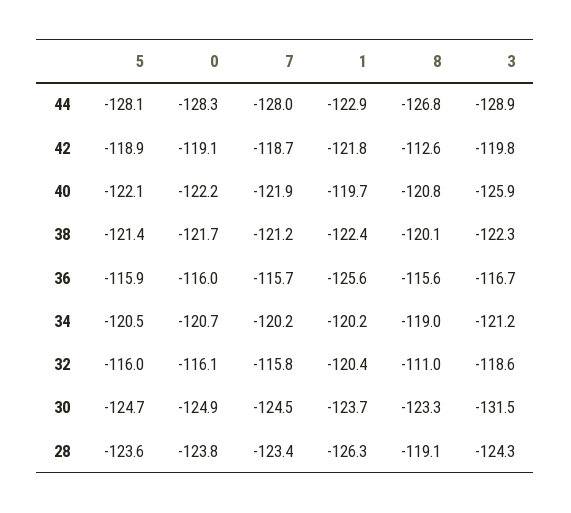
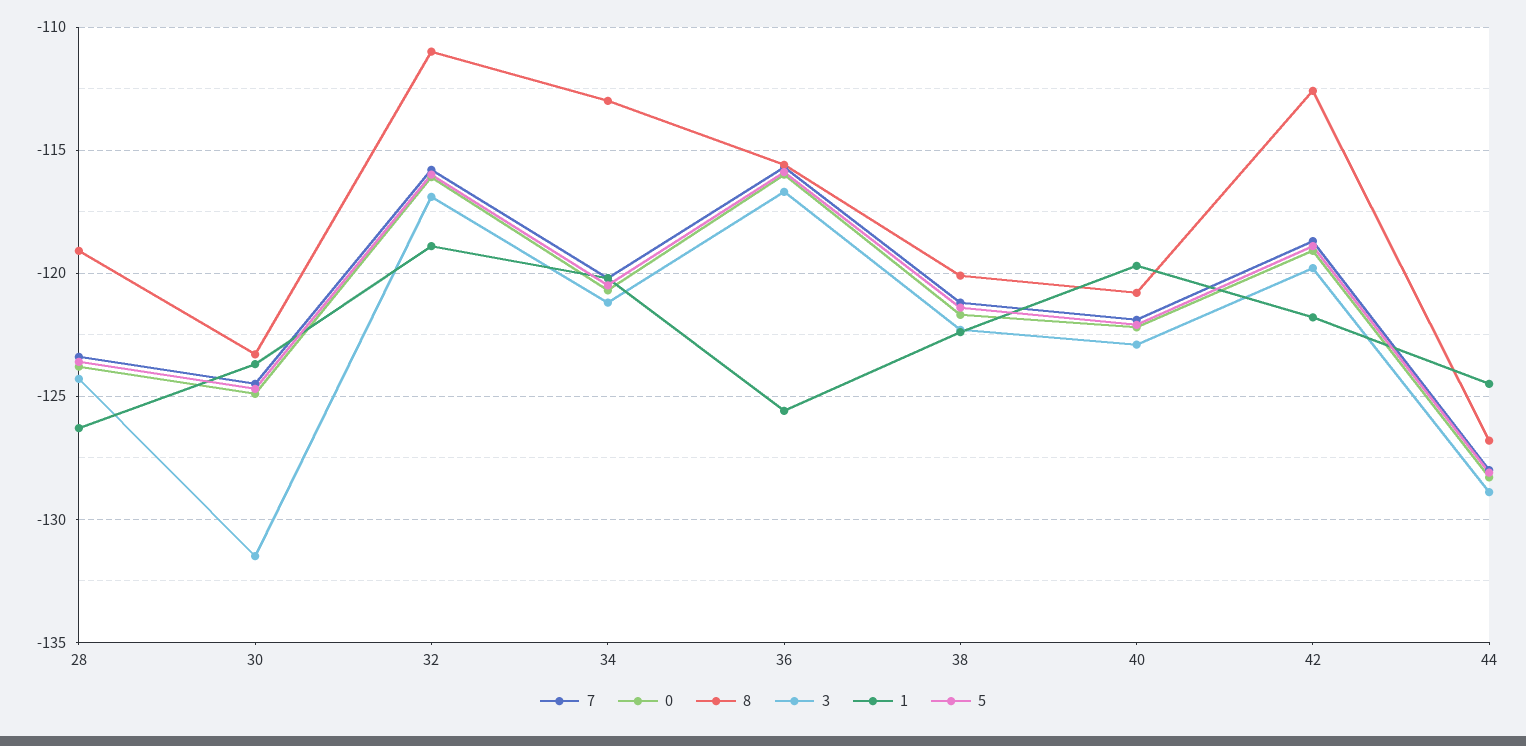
1, 44: -122.9 -> -124.5
3, 40: -125.9 -> -123
8, 34: -119 -> -113
1, 32: -120.4 -> -119
3, 32: -118.6 -> -117

